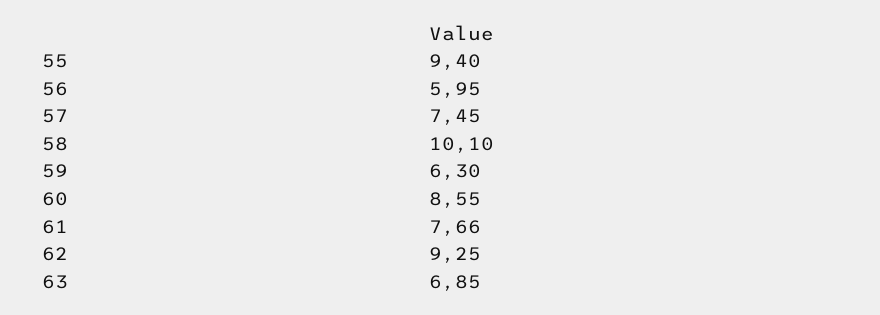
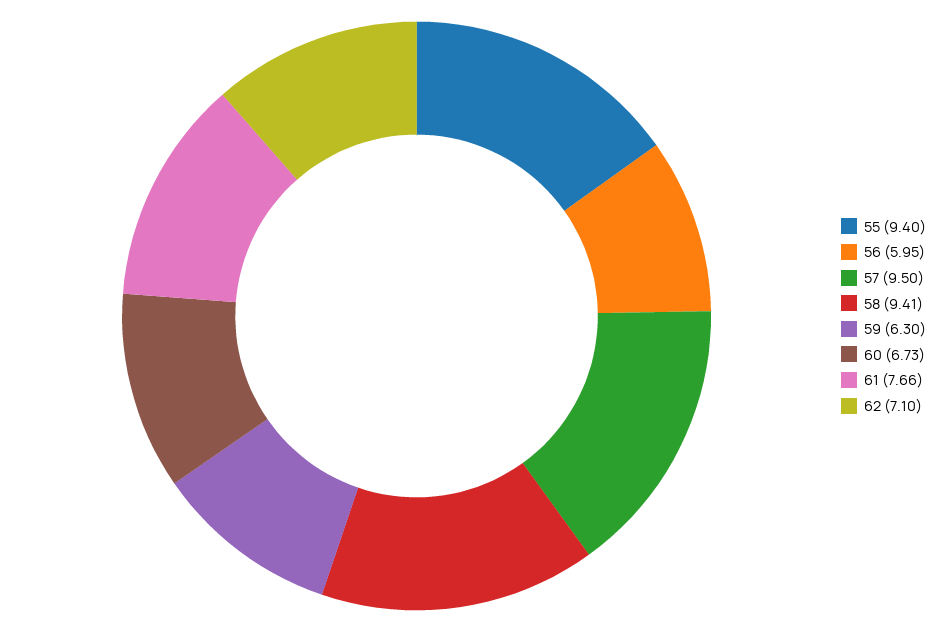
57: 7.45 -> 9.5
58: 10.1 -> 9.41
60: 8.55 -> 6.73
62: 9.25 -> 7.1
63: 6.85 -> none

